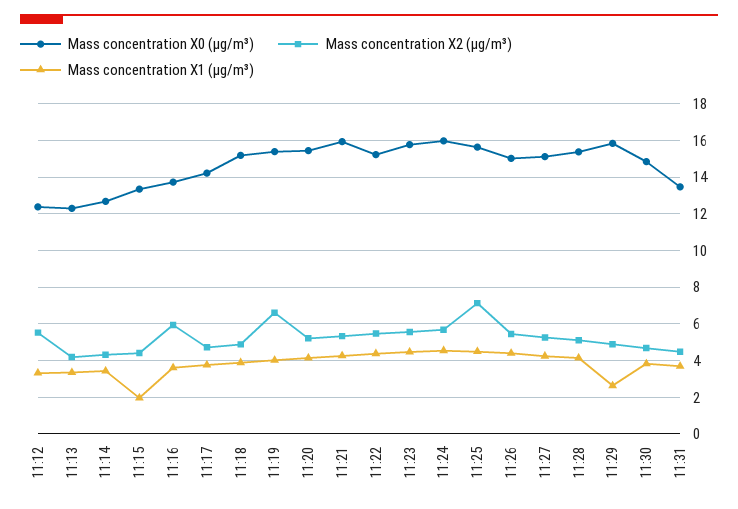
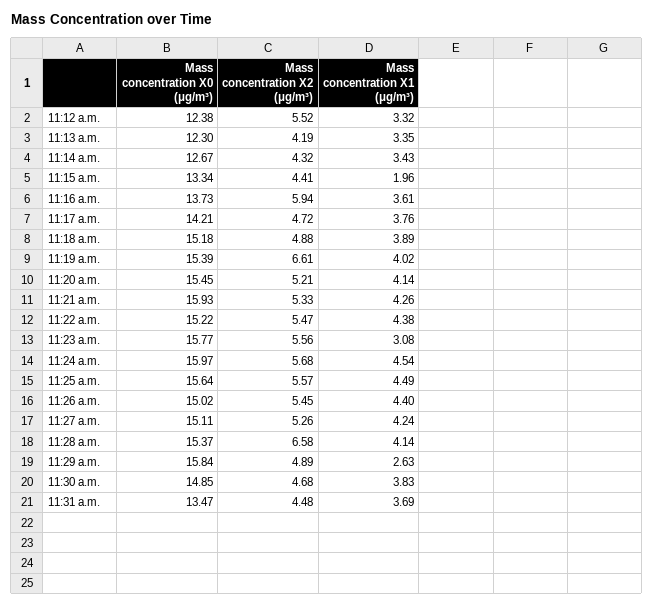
Mass concentration X1 (μg/m³), 11:23: 4.5 -> 3.08
Mass concentration X2 (μg/m³), 11:25: 7 -> 5.57
Mass concentration X2 (μg/m³), 11:28: 5 -> 6.58

